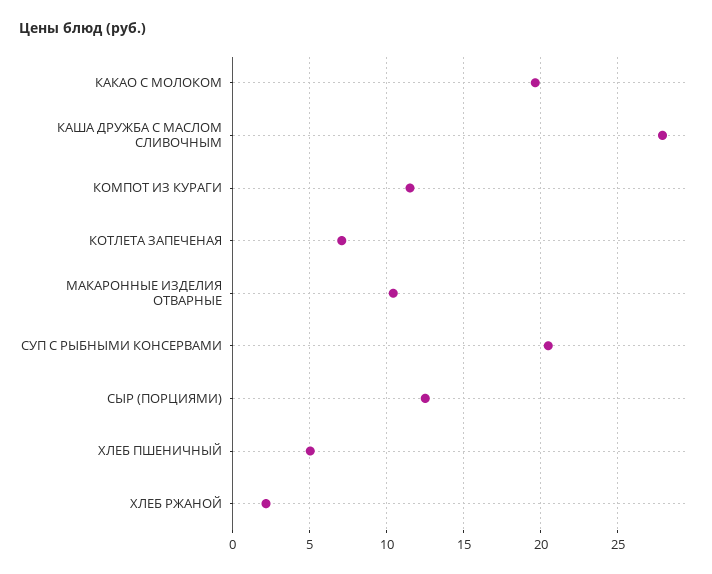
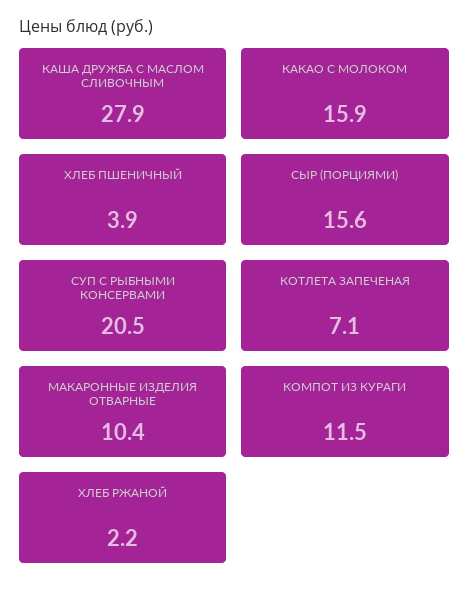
КАКАО С МОЛОКОМ: 19.5 -> 15.9
СЫР (ПОРЦИЯМИ): 12.5 -> 15.6
ХЛЕБ ПШЕНИЧНЫЙ: 5 -> 3.9

